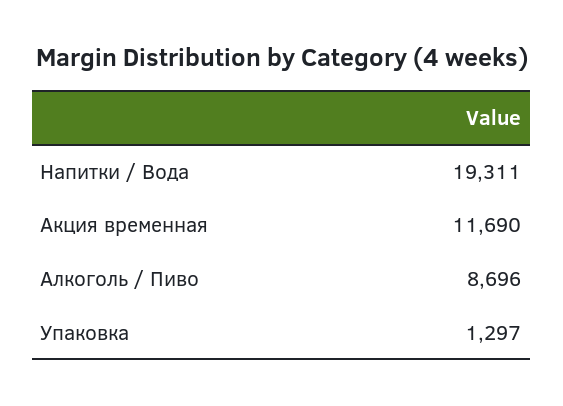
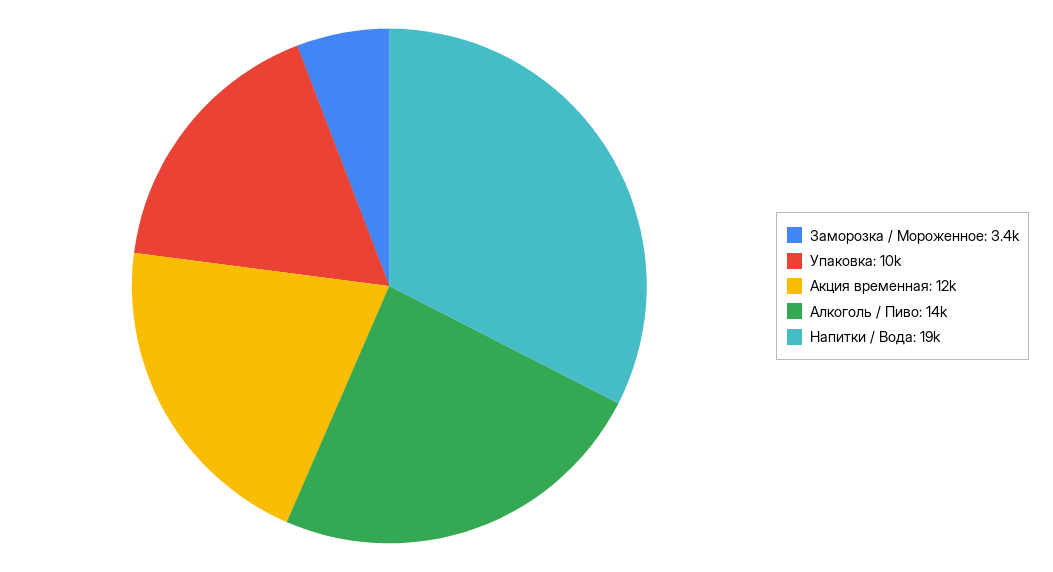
Алкоголь / Пиво: 8696 -> 14000
Упаковка: 1297 -> 10000
Заморозка / Мороженное: none -> 3400

